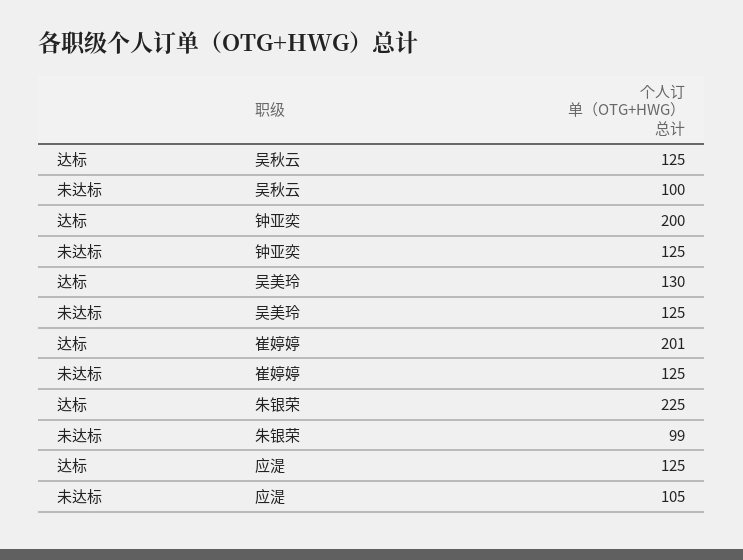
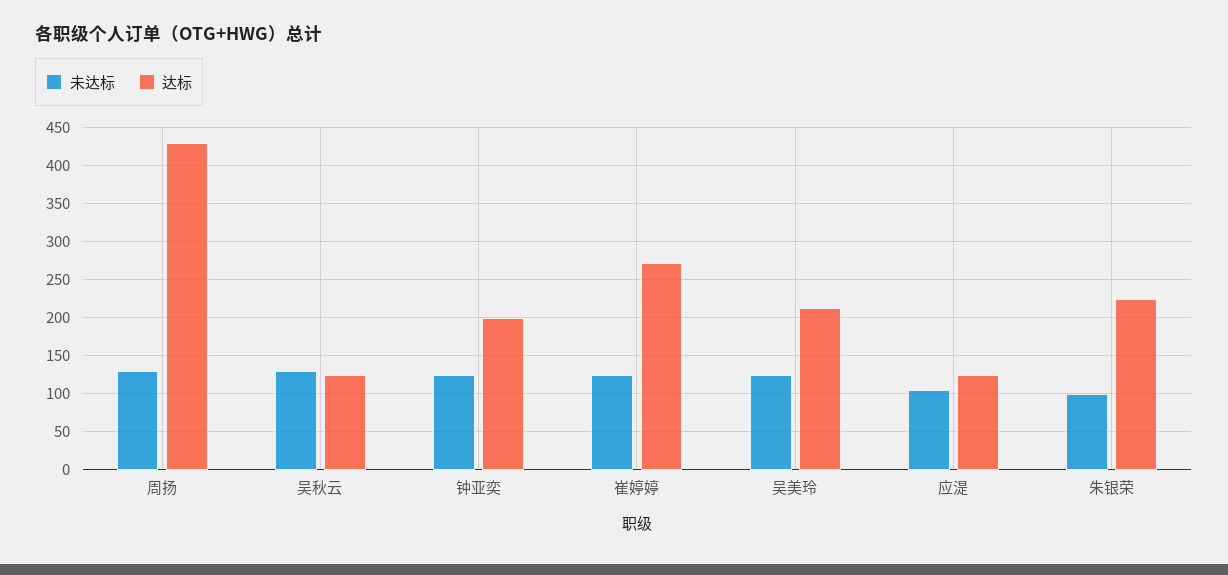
未达标, 吴秋云: 100 -> 130
达标, 吴美玲: 130 -> 210
达标, 崔婷婷: 201 -> 270
未达标, 周扬: none -> 130
达标, 周扬: none -> 430

